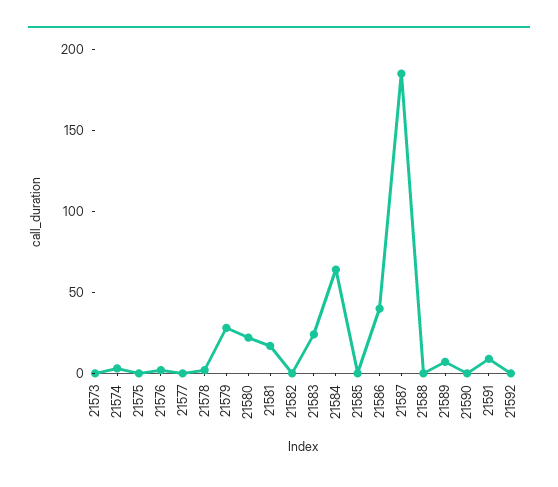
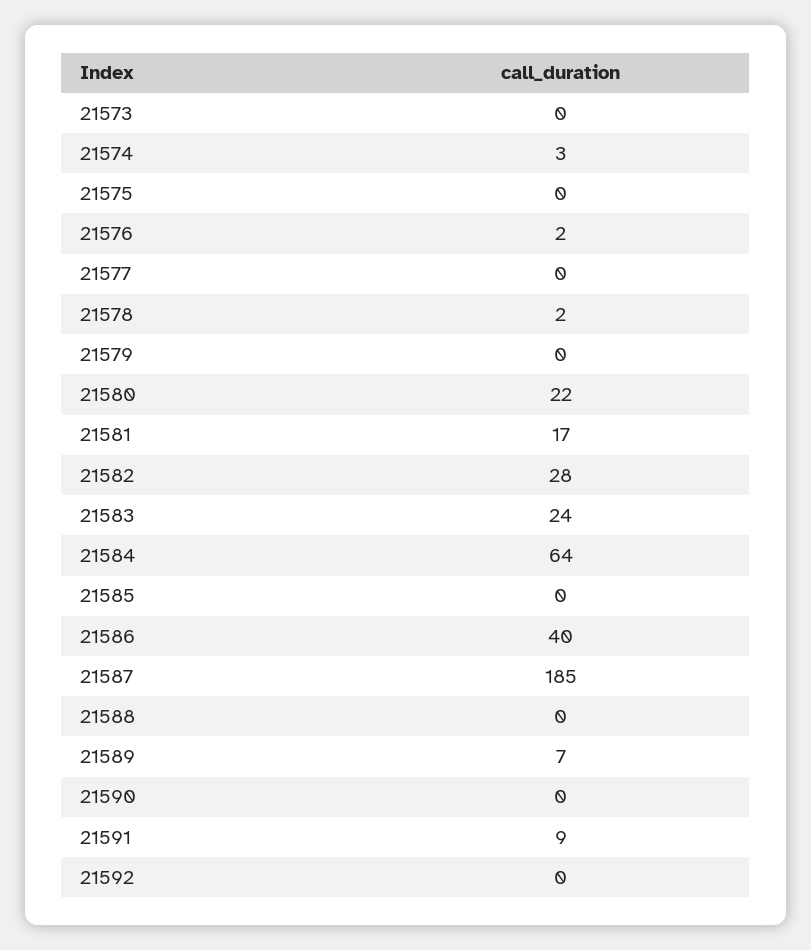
21579: 30 -> 0
21582: 0 -> 28

